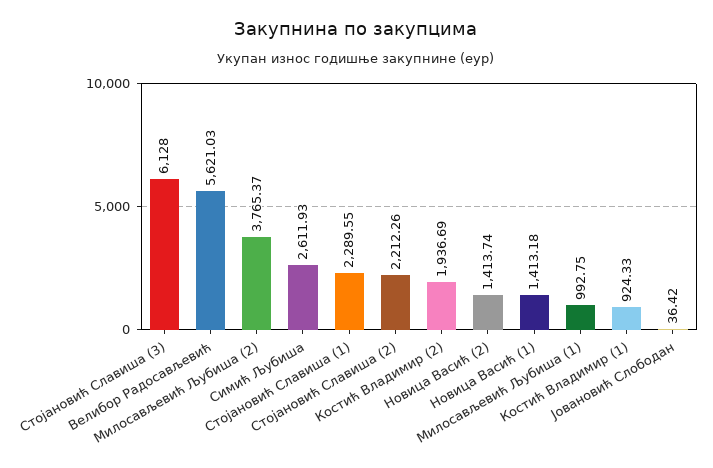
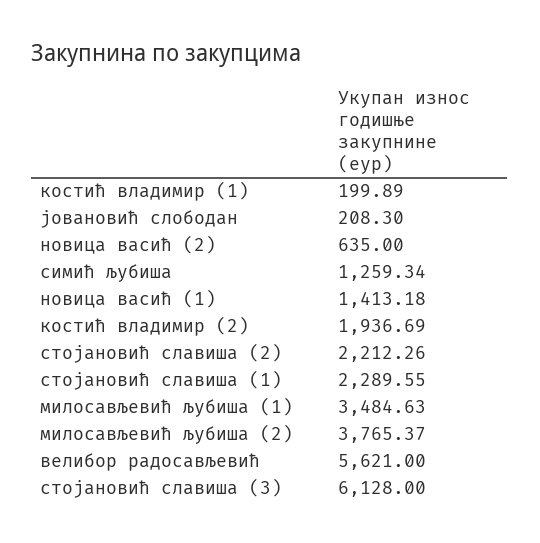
Велибор Радосављевић: 5621.03 -> 5621
Симић Љубиша: 2611.93 -> 1259.34
Новица Васић (2): 1413.74 -> 635
Милосављевић Љубиша (1): 992.75 -> 3484.63
Костић Владимир (1): 924.33 -> 199.89
Јовановић Слободан: 36.42 -> 208.3

